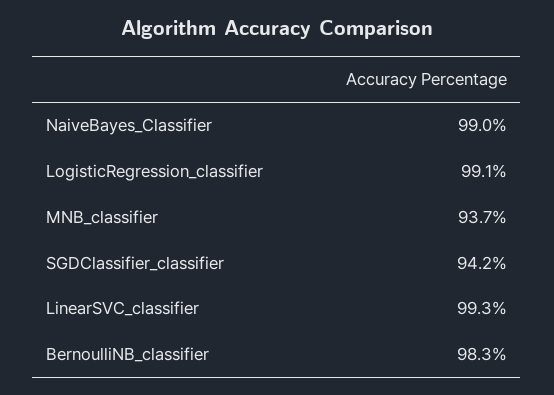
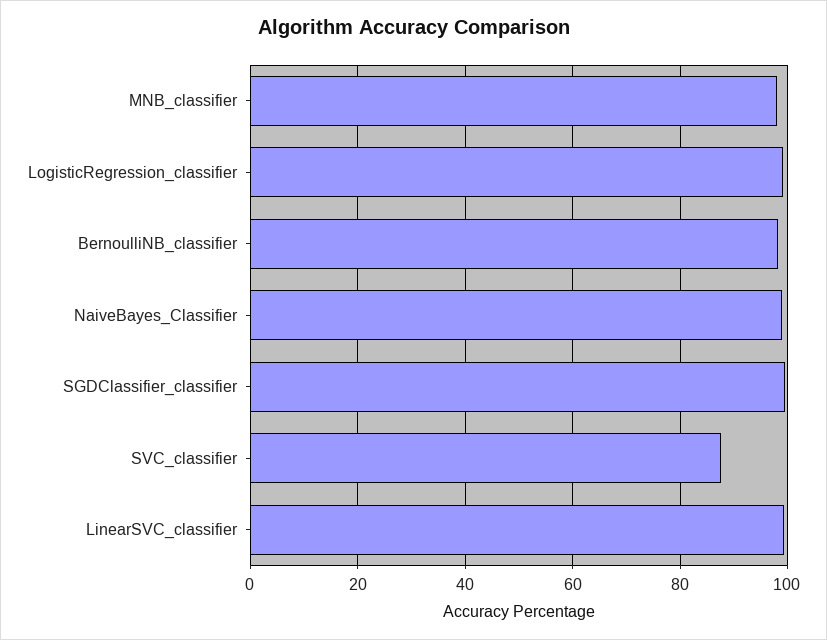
MNB_classifier: 93.7 -> 98
SGDClassifier_classifier: 94.2 -> 100
SVC_classifier: none -> 88

